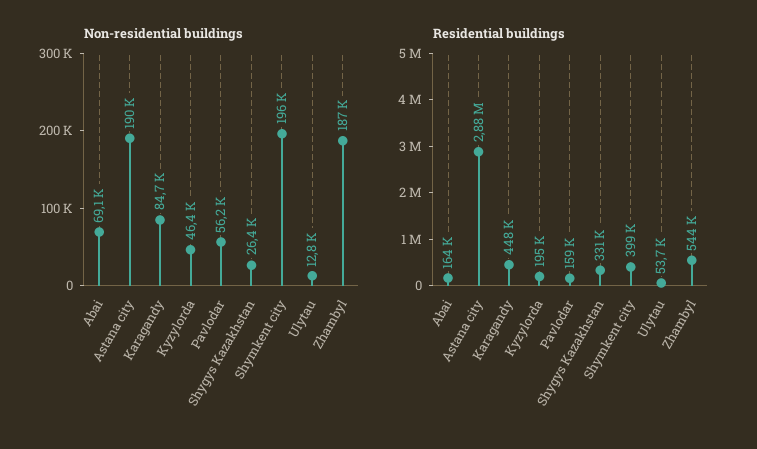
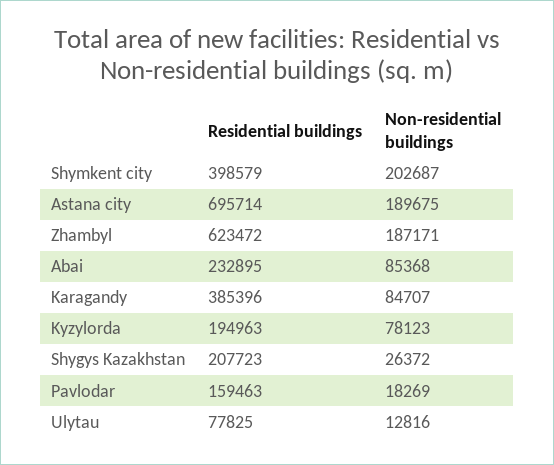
Non-residential buildings, Abai: 69100 -> 85368
Non-residential buildings, Kyzylorda: 46400 -> 78123
Non-residential buildings, Pavlodar: 56200 -> 18269
Non-residential buildings, Shymkent city: 196000 -> 202687
Residential buildings, Abai: 164000 -> 232895
Residential buildings, Astana city: 2880000 -> 695714
Residential buildings, Karagandy: 448000 -> 385396
Residential buildings, Shygys Kazakhstan: 331000 -> 207723
Residential buildings, Ulytau: 53700 -> 77825
Residential buildings, Zhambyl: 544000 -> 623472

